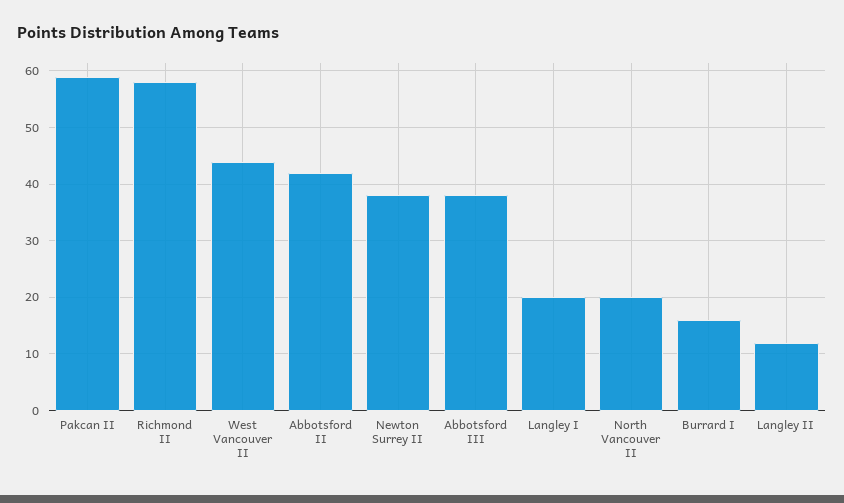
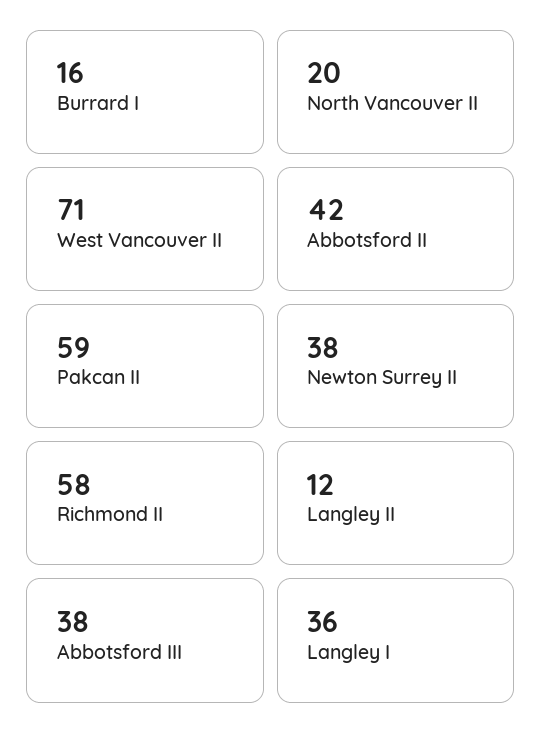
West Vancouver II: 45 -> 71
Langley I: 20 -> 36

